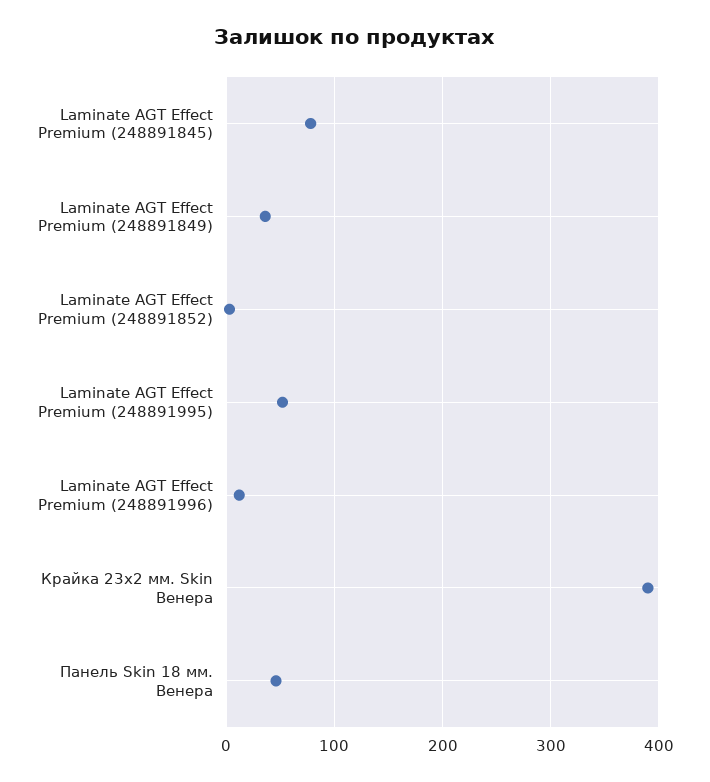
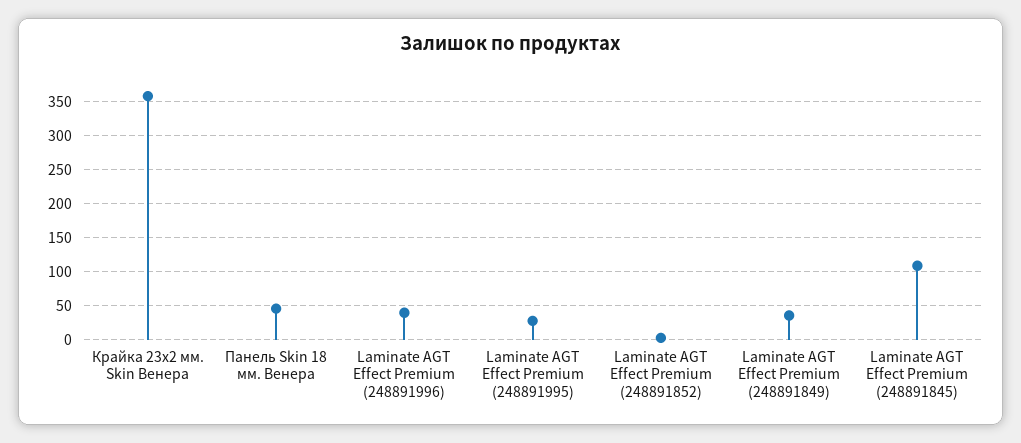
Laminate AGT Effect Premium (248891845): 80 -> 110
Laminate AGT Effect Premium (248891995): 50 -> 30
Laminate AGT Effect Premium (248891996): 10 -> 40
Крайка 23x2 мм. Skin Венера: 390 -> 360

